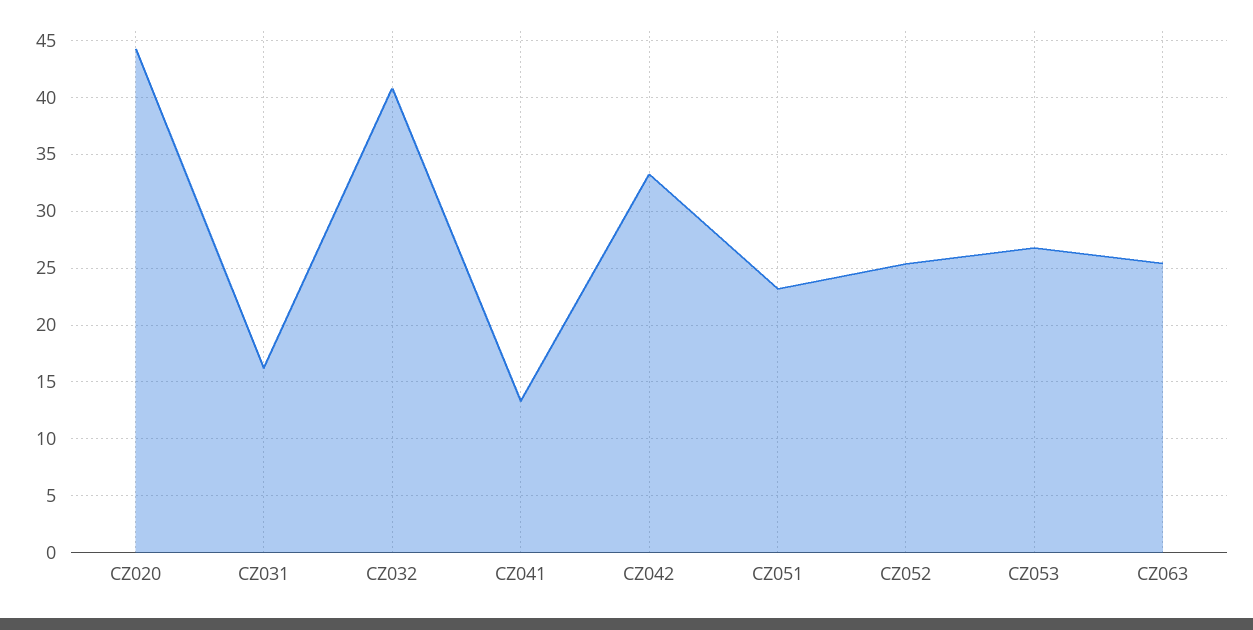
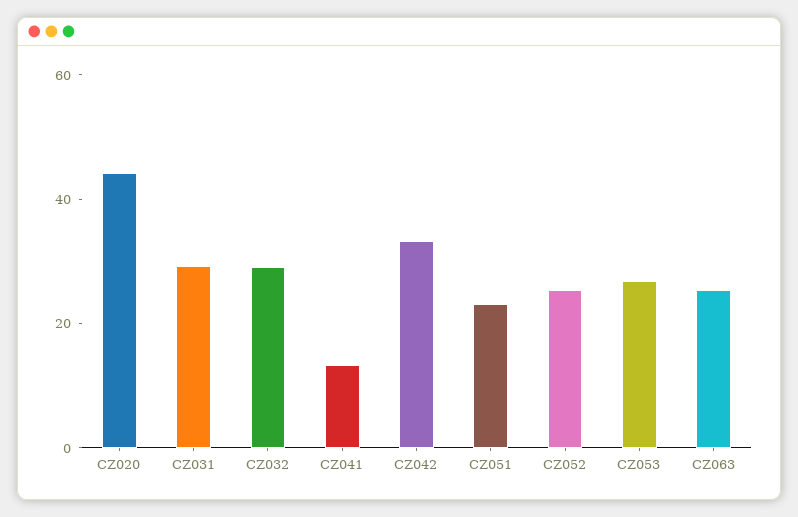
CZ031: 16 -> 30
CZ032: 41 -> 30

